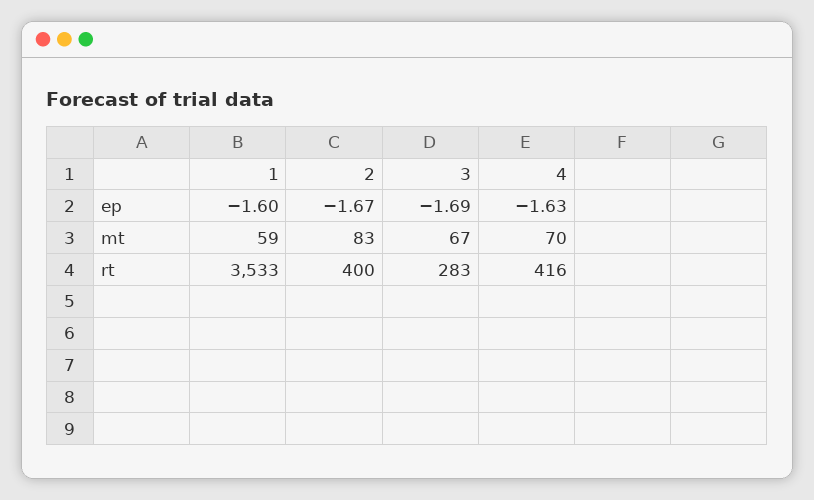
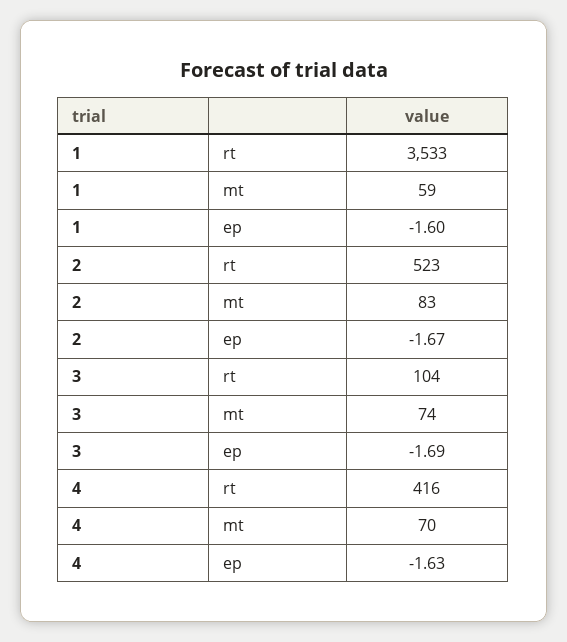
3, mt: 67 -> 74
2, rt: 400 -> 523
3, rt: 283 -> 104

